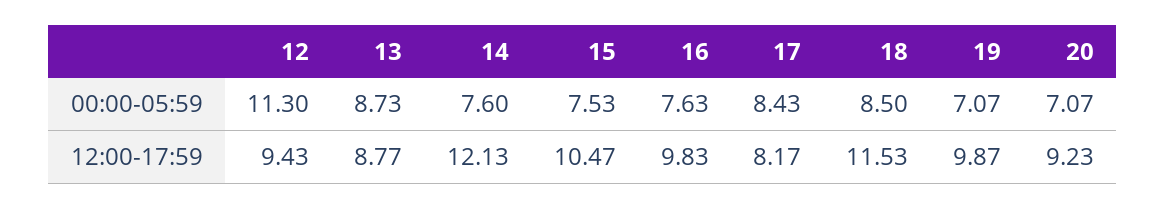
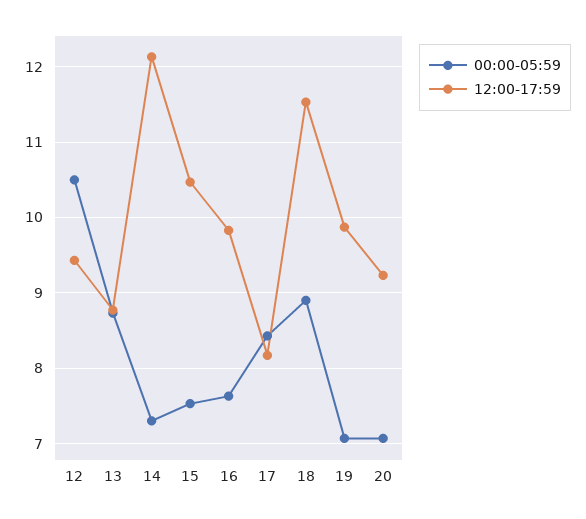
00:00-05:59, 12: 11.3 -> 10.5
00:00-05:59, 14: 7.6 -> 7.3
00:00-05:59, 18: 8.5 -> 8.9

